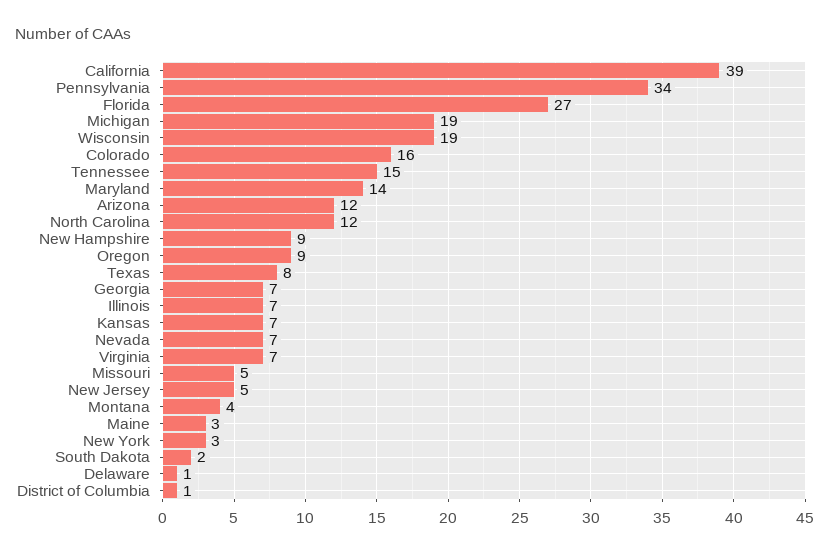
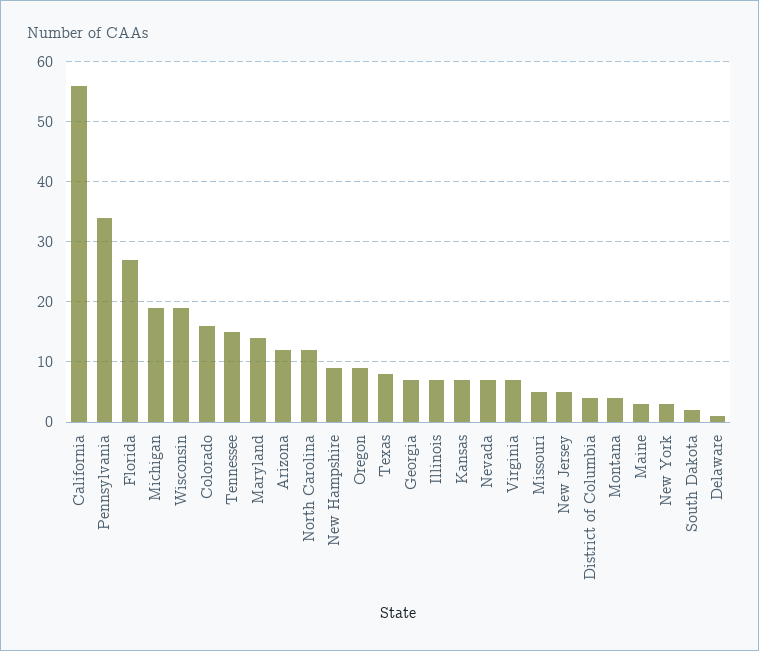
California: 39 -> 56
District of Columbia: 1 -> 4

